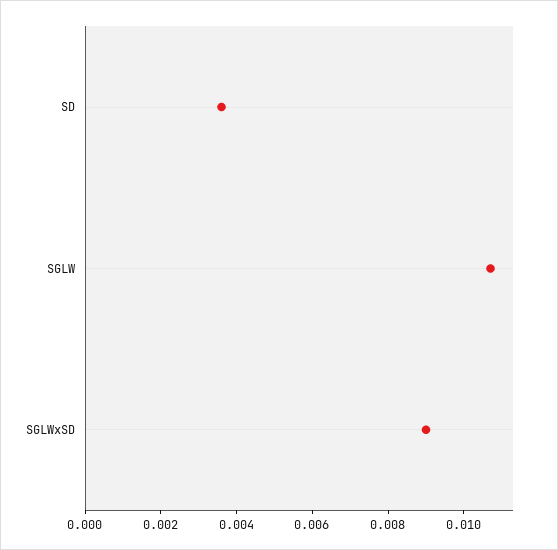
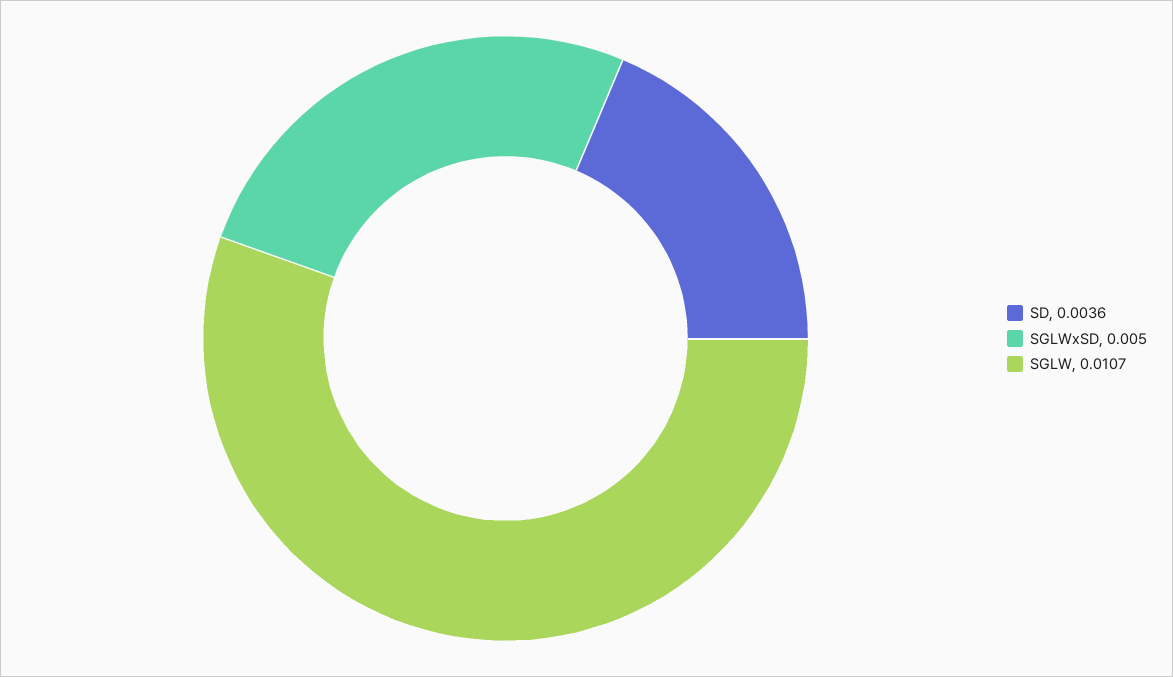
SGLWxSD: 0.009 -> 0.005

